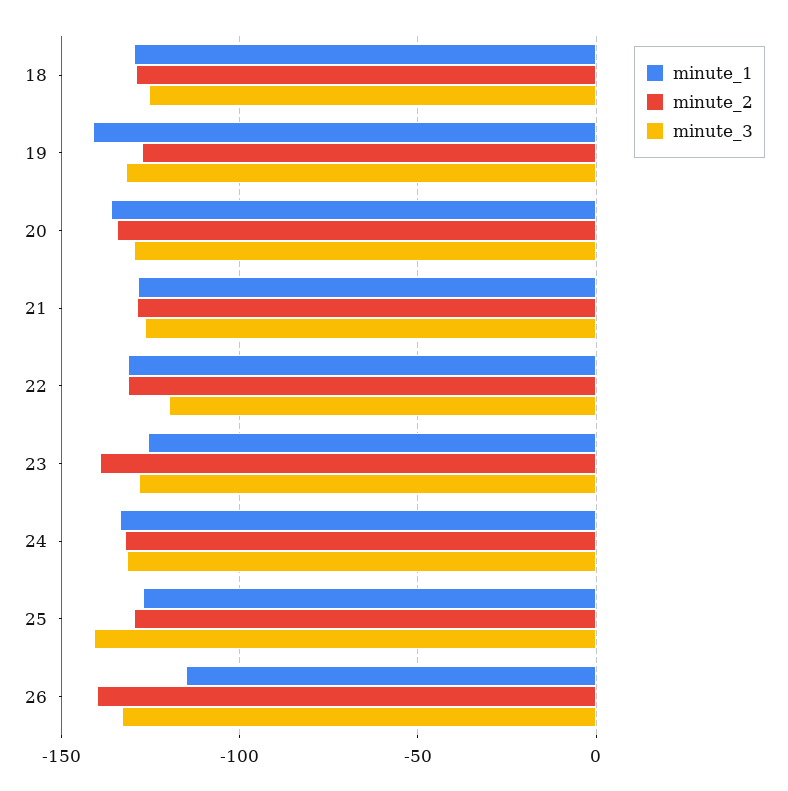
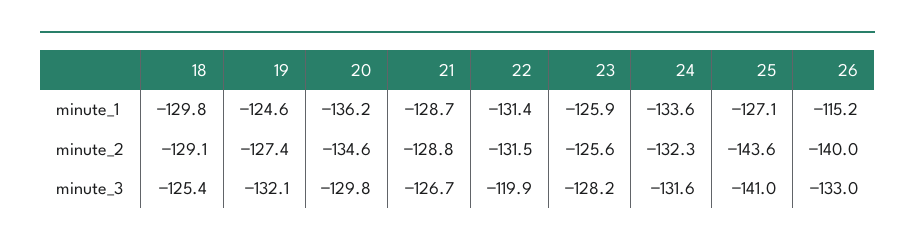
minute_1, 19: -140 -> -124.6
minute_2, 23: -140 -> -125.6
minute_2, 25: -130 -> -143.6

